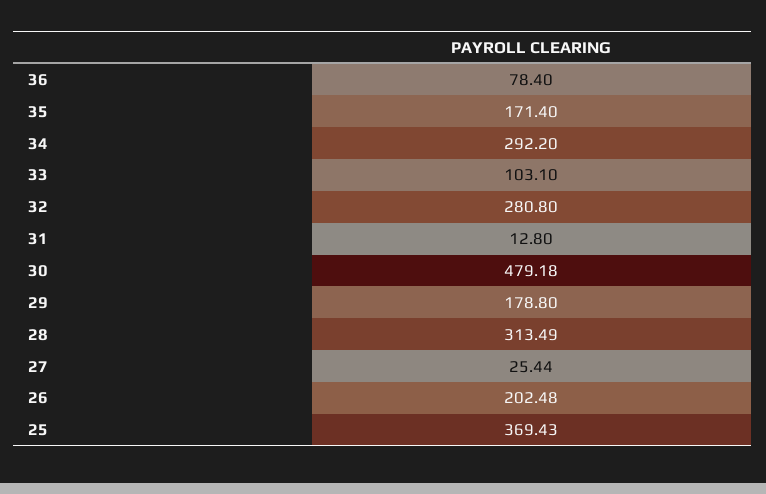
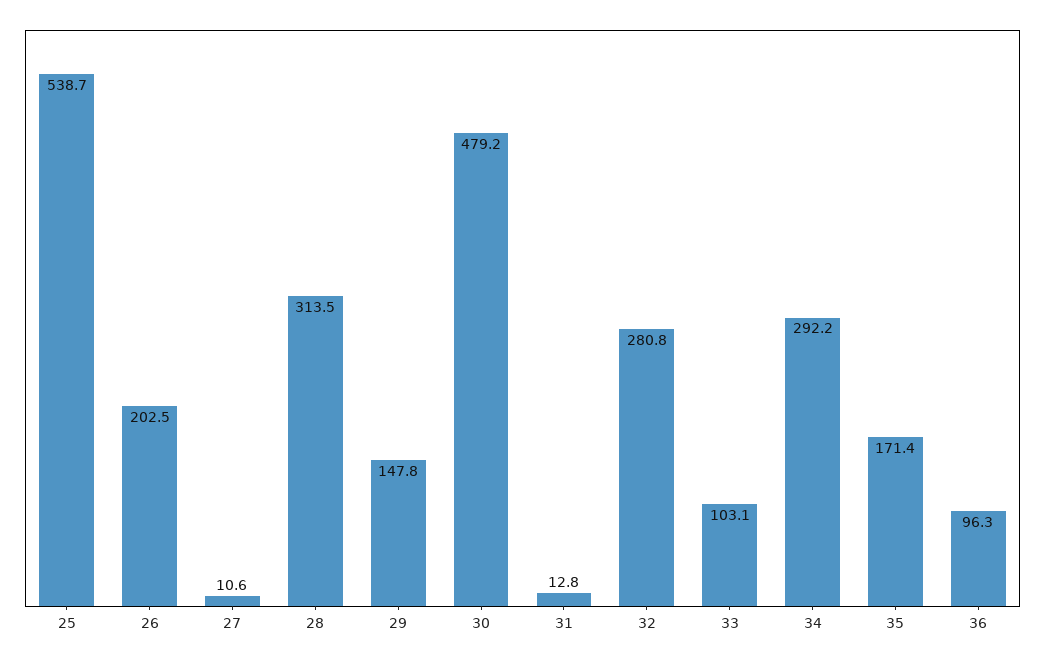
36: 78.4 -> 96.3
29: 178.8 -> 147.8
27: 25.44 -> 10.6
25: 369.43 -> 538.7

